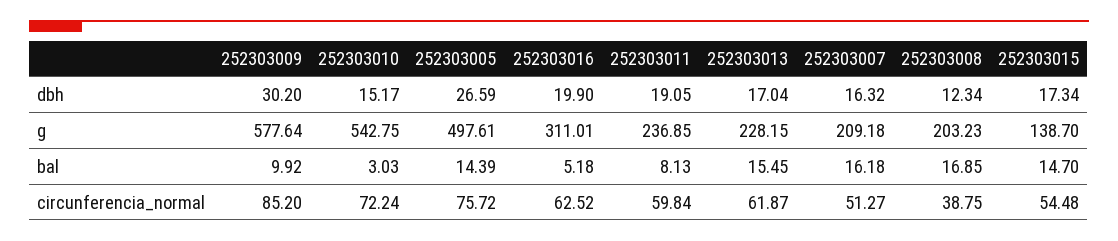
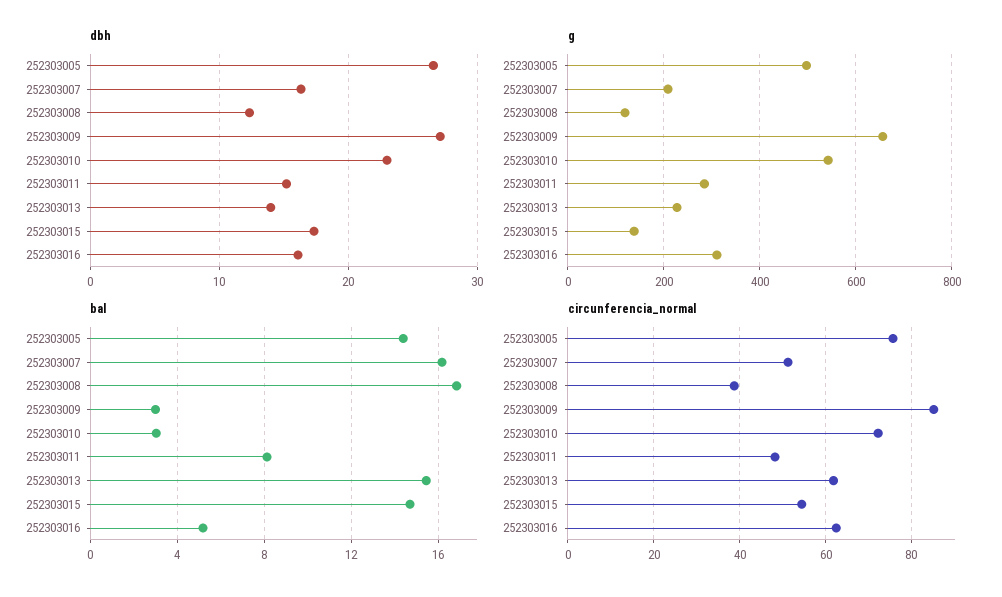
dbh, 252303009: 30.2 -> 27
dbh, 252303010: 15.17 -> 23
dbh, 252303016: 19.9 -> 16
dbh, 252303011: 19.05 -> 15
dbh, 252303013: 17.04 -> 14
g, 252303009: 577.64 -> 660
g, 252303011: 236.85 -> 280
g, 252303008: 203.23 -> 120
bal, 252303009: 9.92 -> 3
circunferencia_normal, 252303011: 59.84 -> 48

